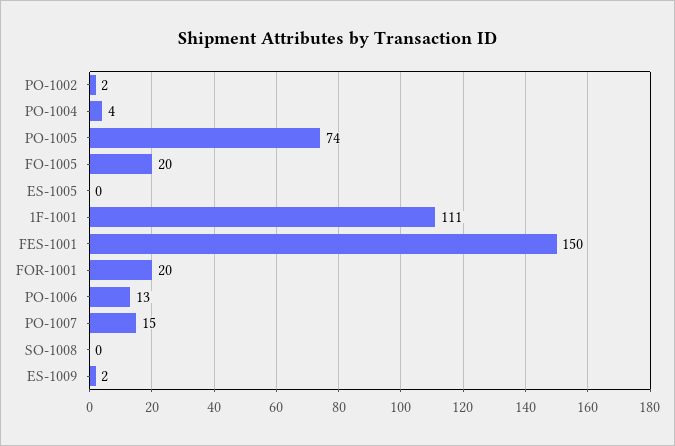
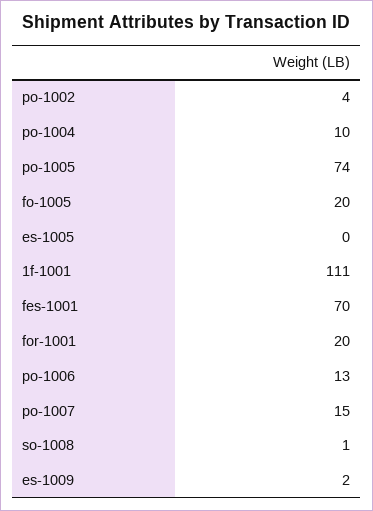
PO-1002: 2 -> 4
PO-1004: 4 -> 10
FES-1001: 150 -> 70
SO-1008: 0 -> 1

